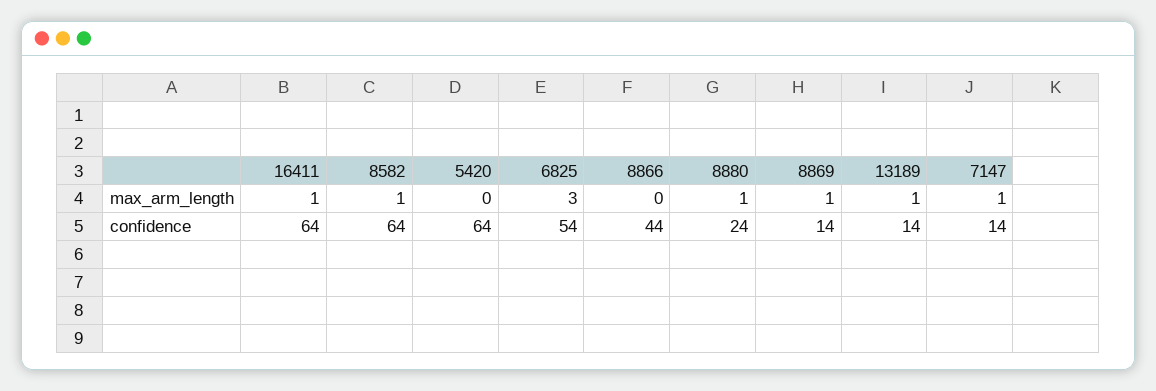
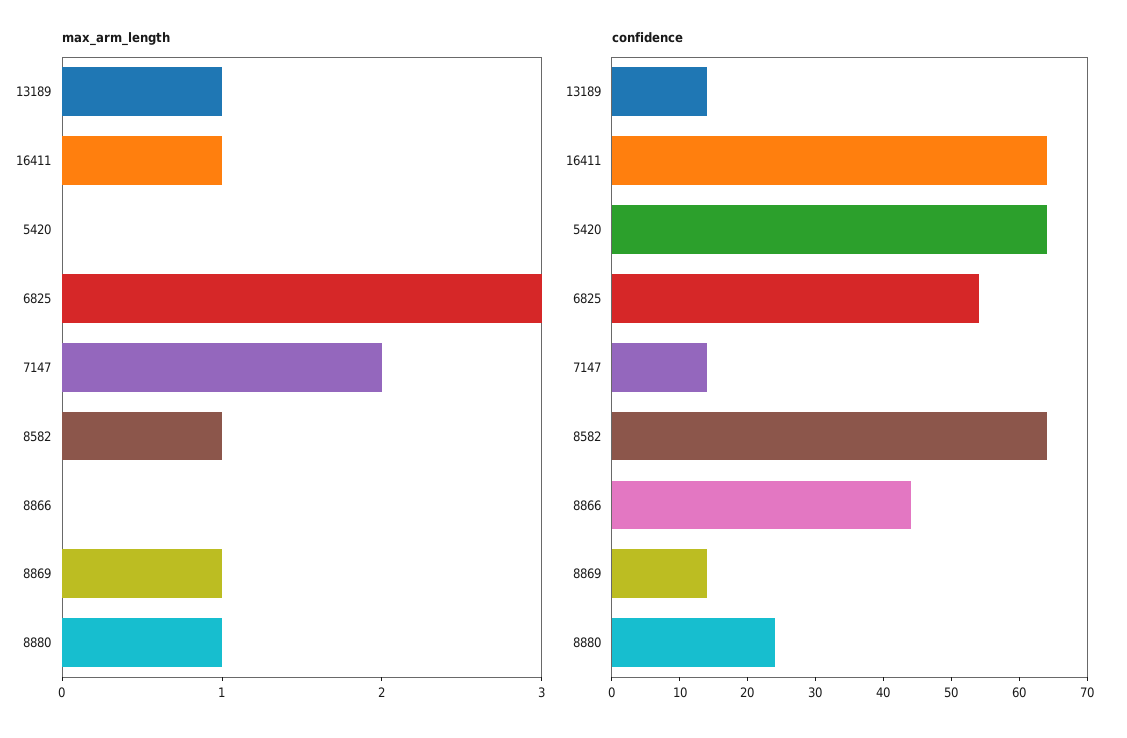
max_arm_length, 7147: 1 -> 2

